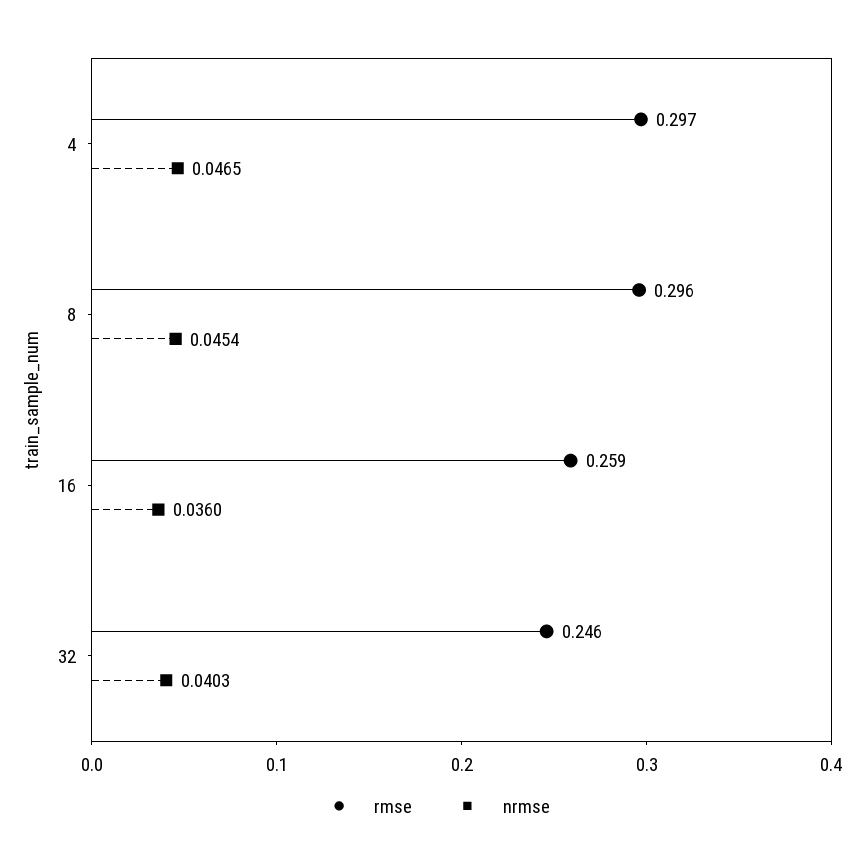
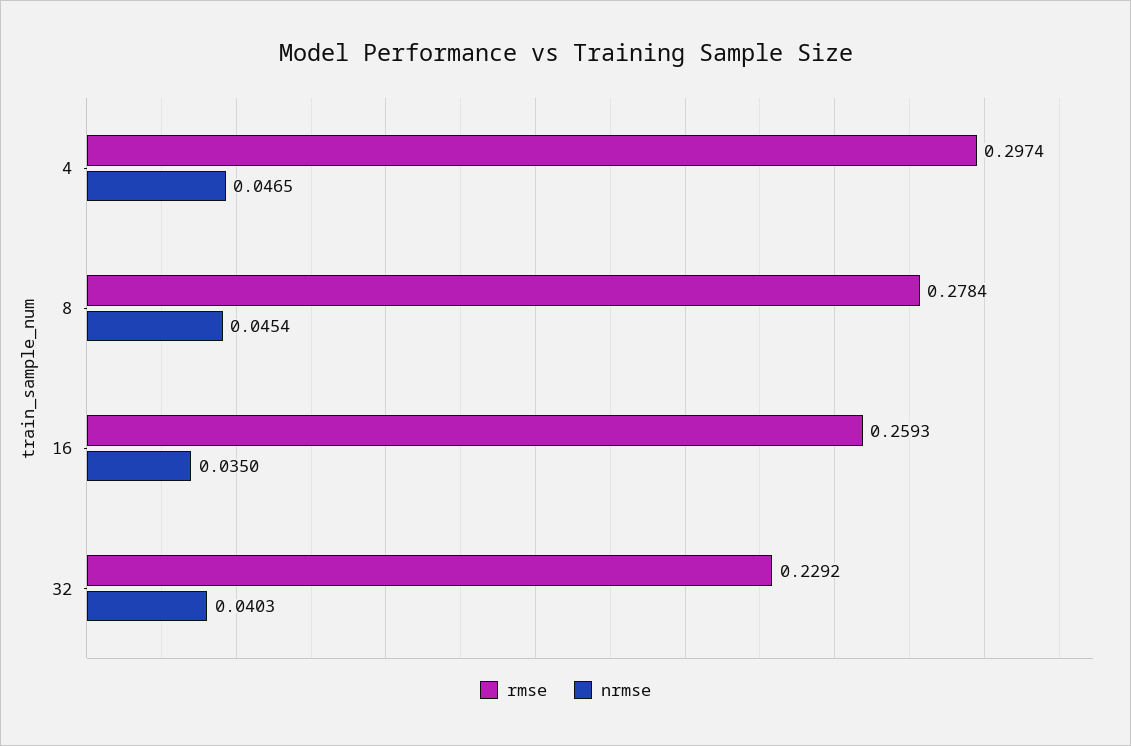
rmse, 8: 0.296 -> 0.2784
nrmse, 16: 0.036 -> 0.035
rmse, 32: 0.246 -> 0.2292

